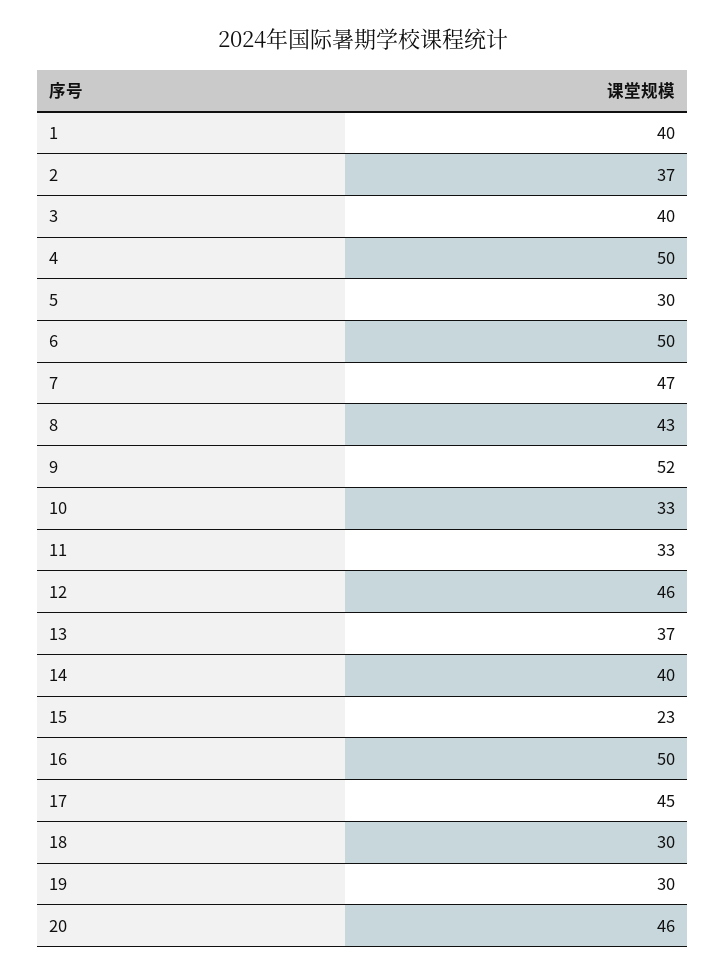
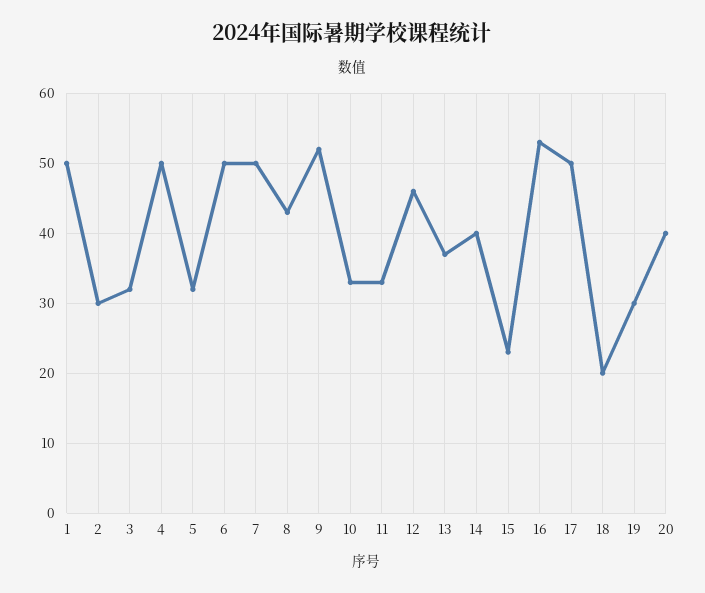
1: 40 -> 50
2: 37 -> 30
3: 40 -> 32
5: 30 -> 32
7: 47 -> 50
16: 50 -> 53
17: 45 -> 50
18: 30 -> 20
20: 46 -> 40

